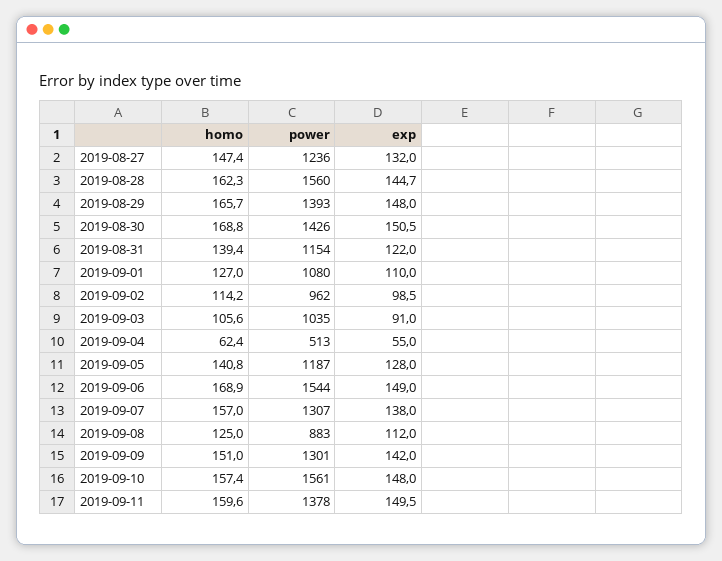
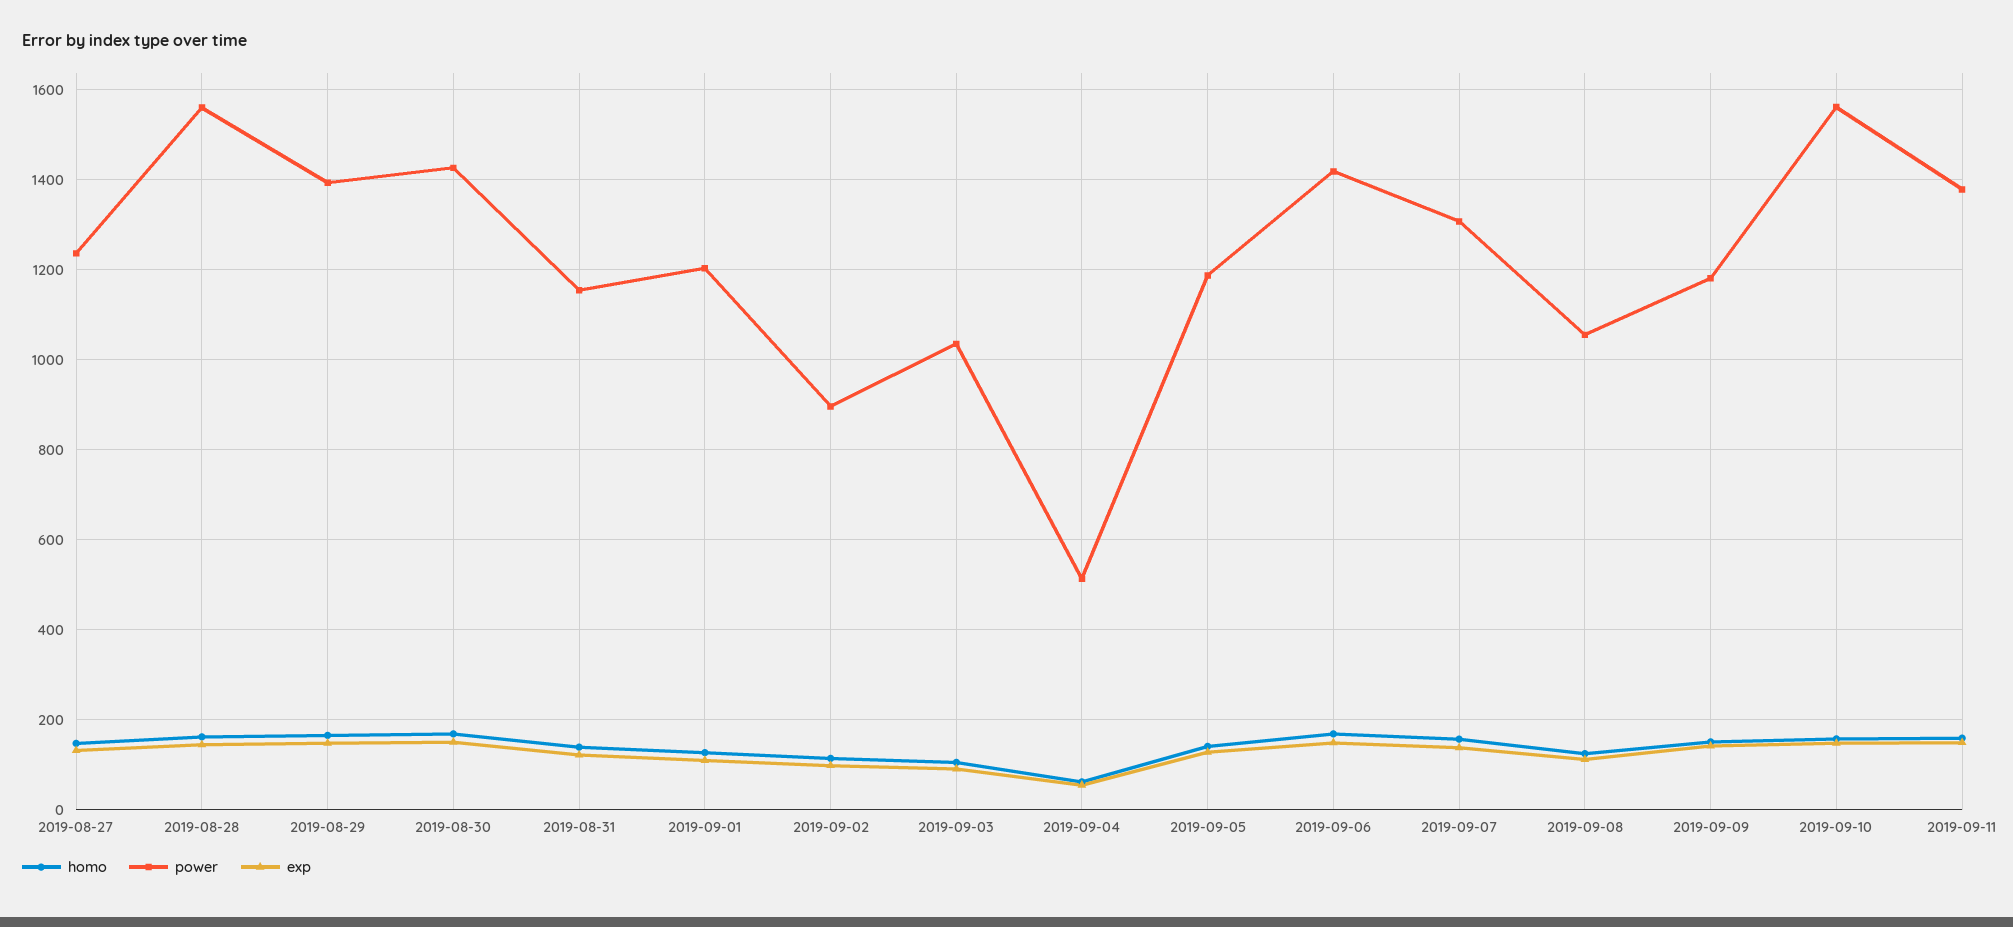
power, 2019-09-01: 1080 -> 1200
power, 2019-09-02: 962 -> 900
power, 2019-09-06: 1544 -> 1420
power, 2019-09-08: 883 -> 1060
power, 2019-09-09: 1301 -> 1180

